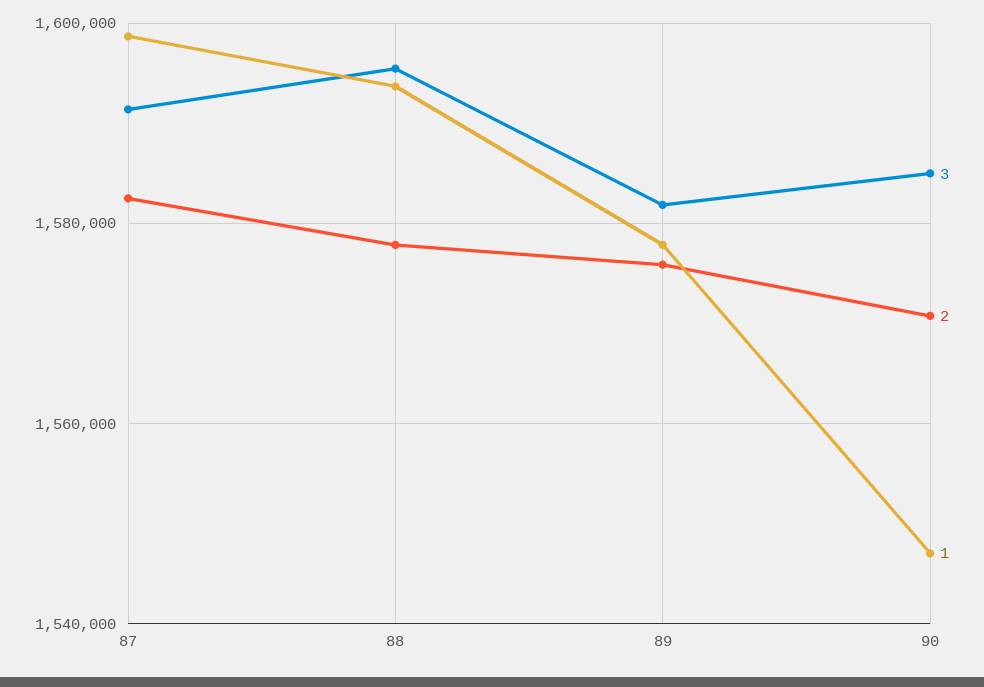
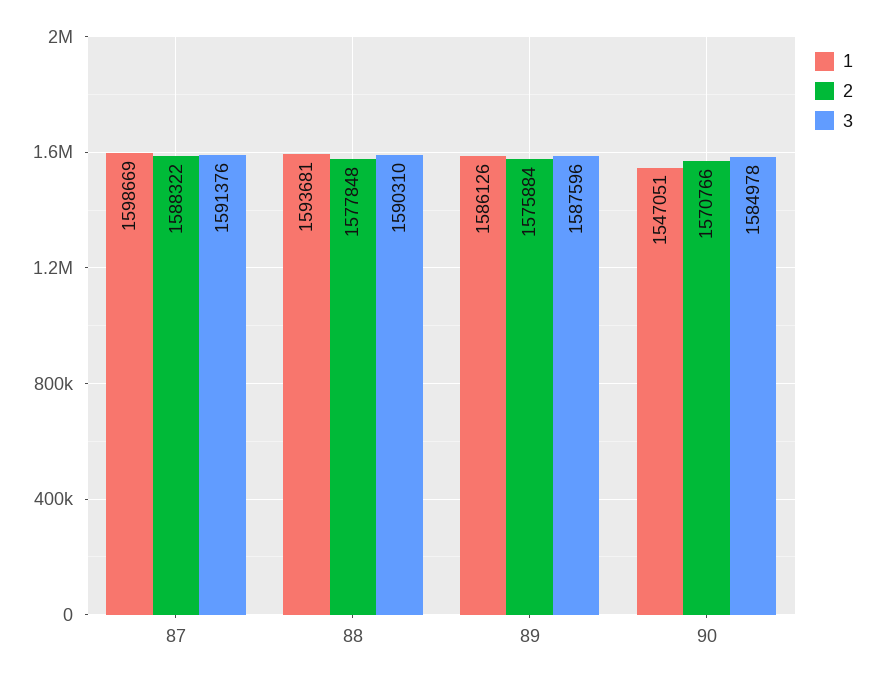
2, 87: 1582000 -> 1588322
3, 88: 1596000 -> 1590310
3, 89: 1582000 -> 1587596
1, 89: 1578000 -> 1586126

